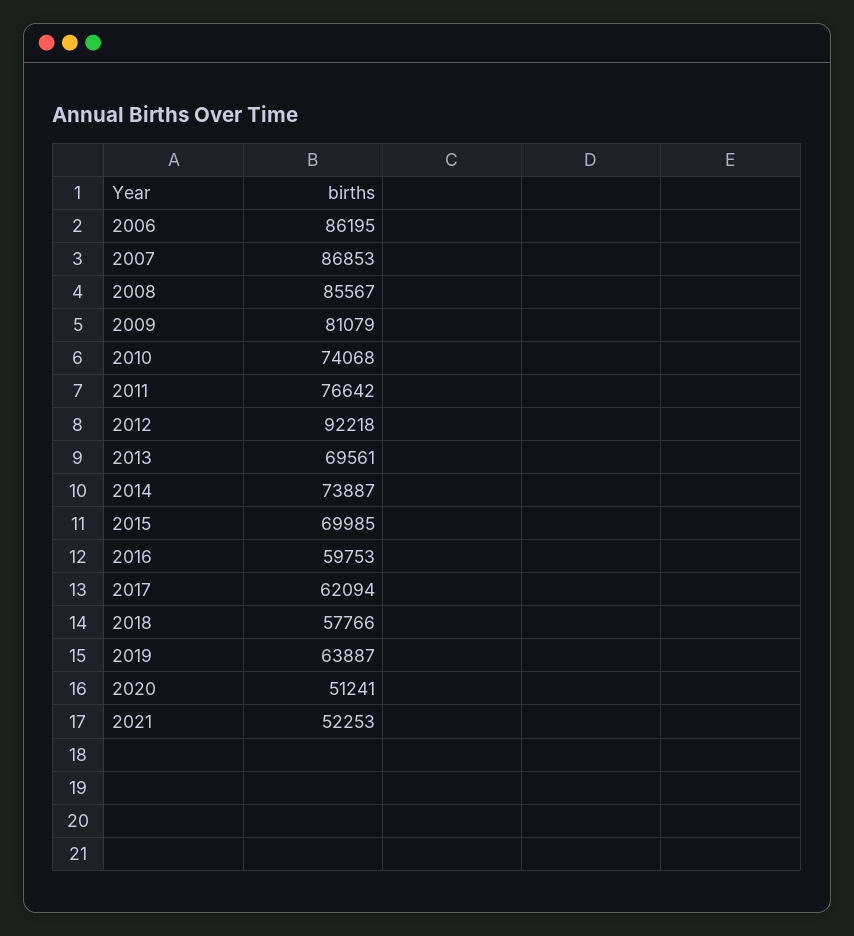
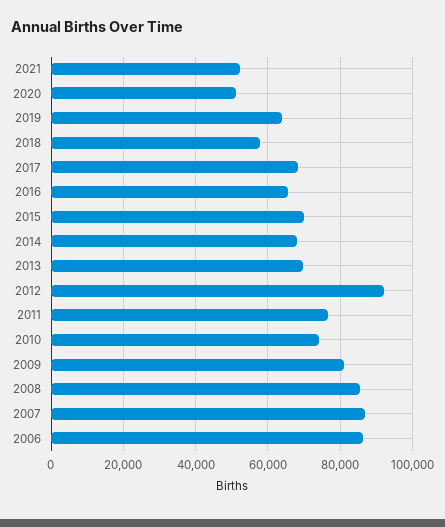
2014: 73887 -> 68000
2016: 59753 -> 66000
2017: 62094 -> 68000

